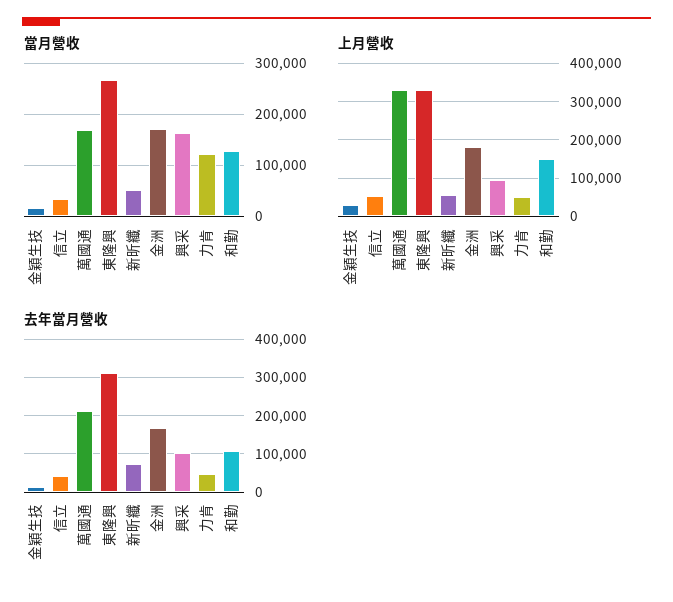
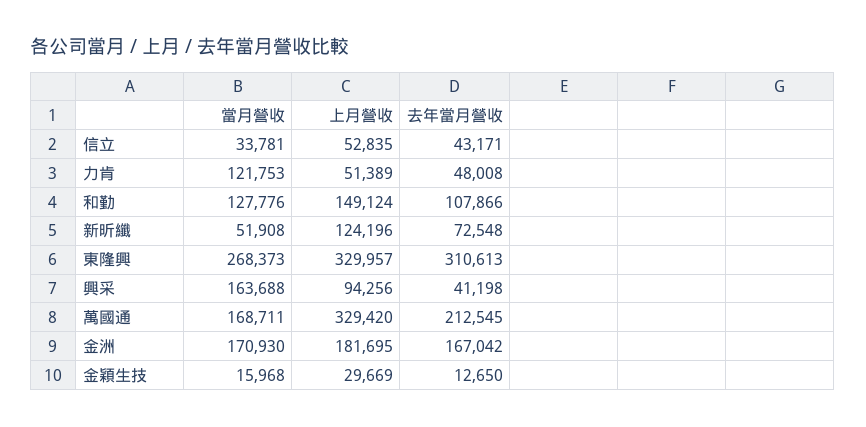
上月營收, 新昕纖: 60000 -> 124196
去年當月營收, 興采: 100000 -> 41198

